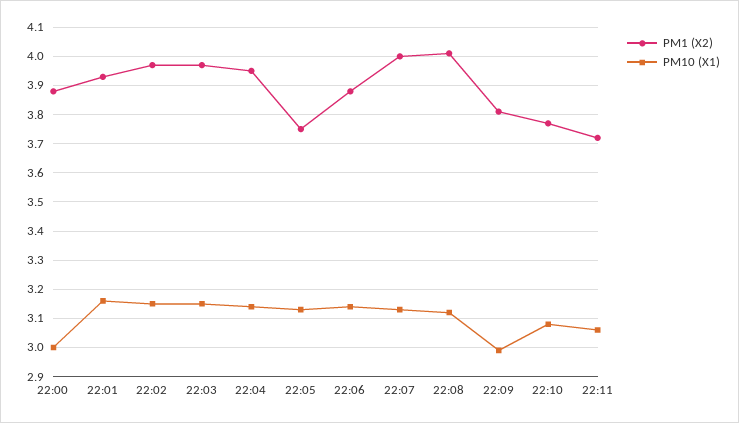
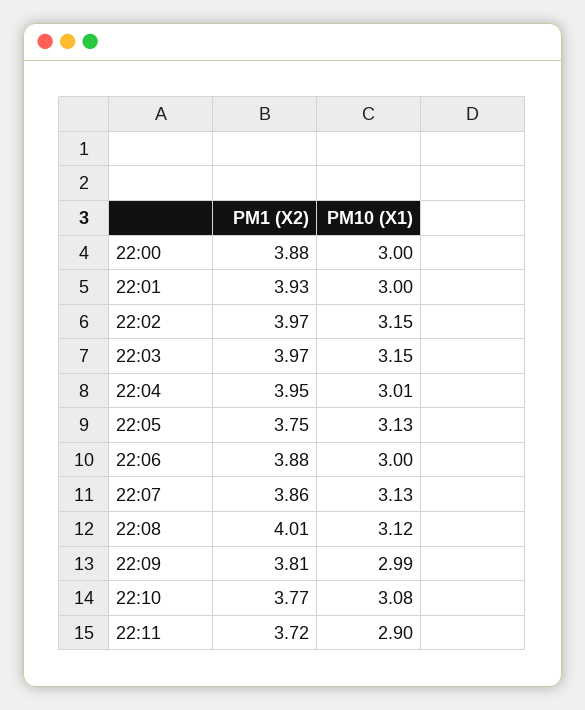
PM10 (X1), 22:01: 3.15 -> 3
PM10 (X1), 22:04: 3.15 -> 3.01
PM10 (X1), 22:06: 3.15 -> 3
PM1 (X2), 22:07: 4 -> 3.86
PM10 (X1), 22:11: 3.05 -> 2.9

